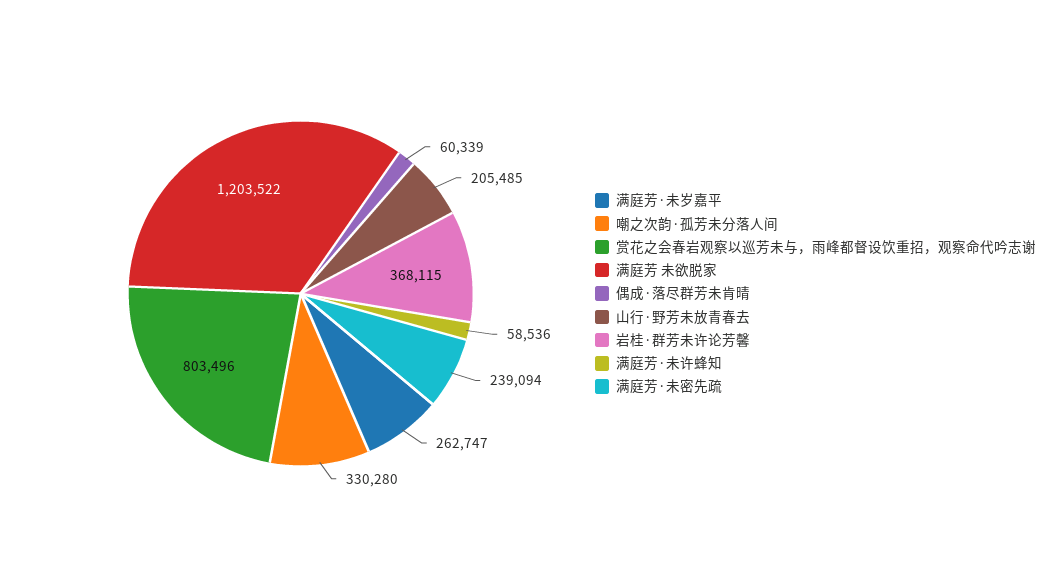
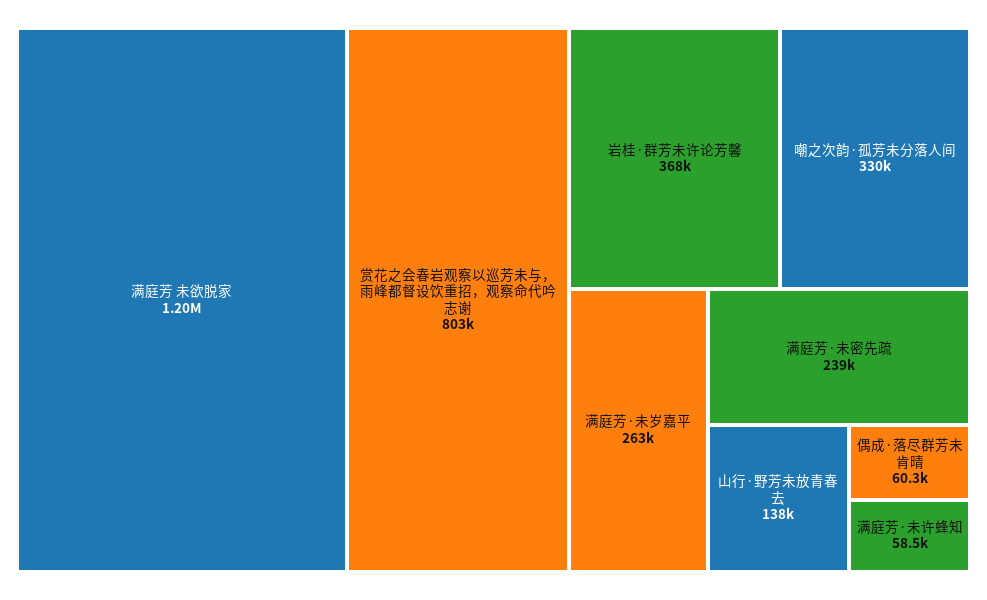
山行·野芳未放青春去: 205485 -> 138000

